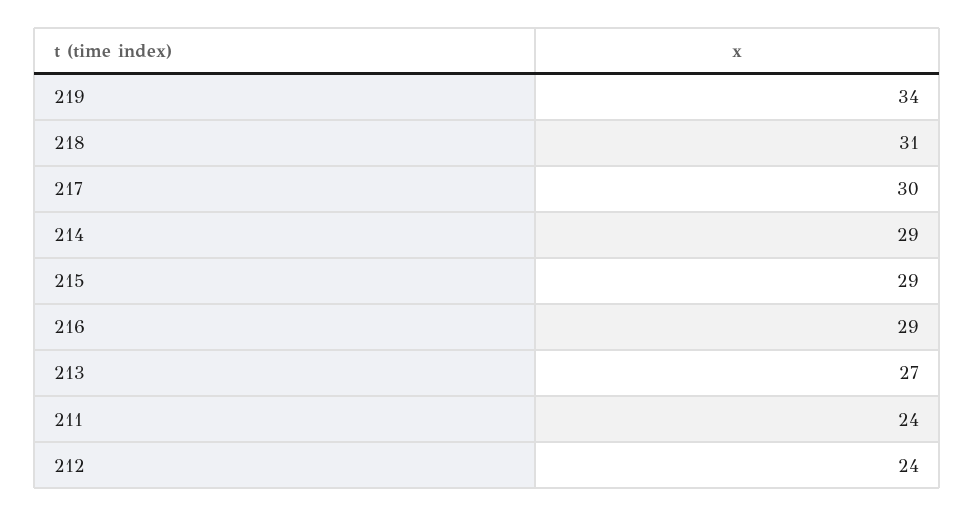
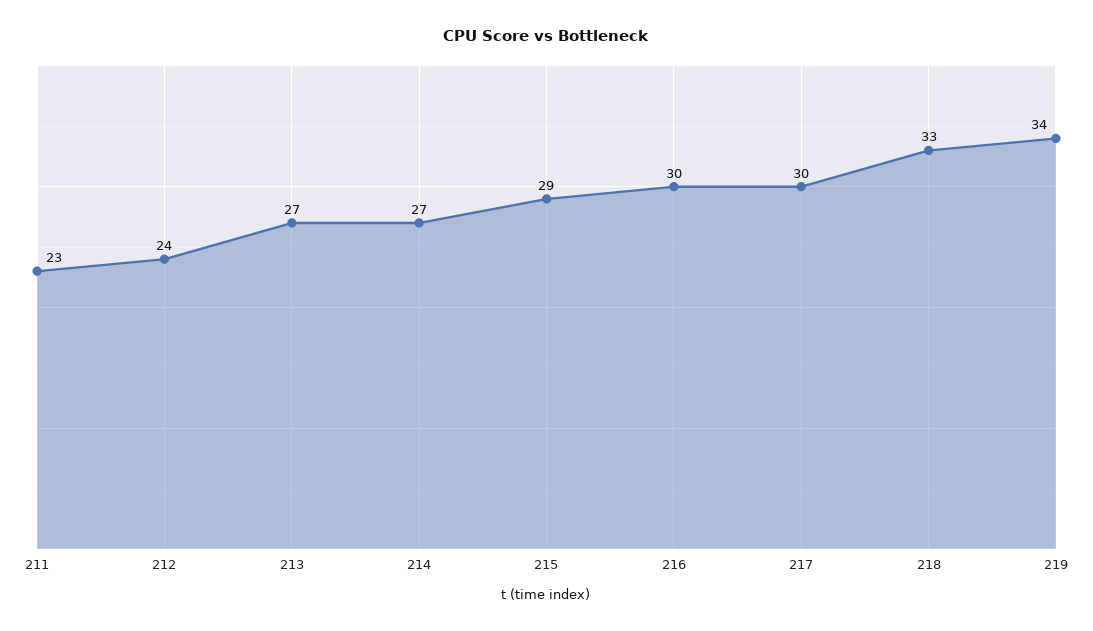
218: 31 -> 33
214: 29 -> 27
216: 29 -> 30
211: 24 -> 23

